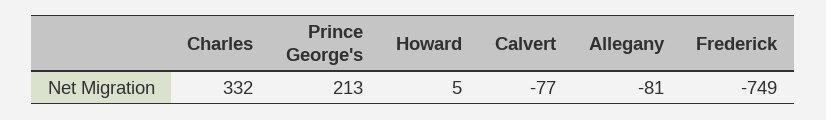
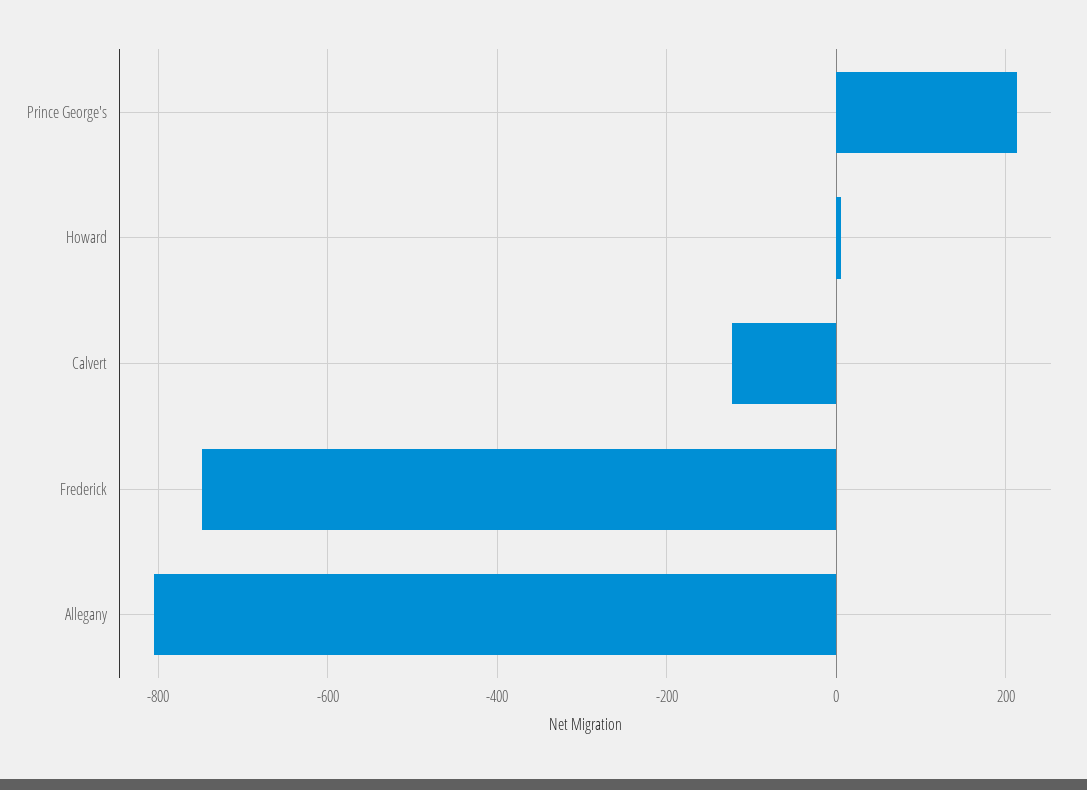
Charles: 332 -> none
Calvert: -77 -> -120
Allegany: -81 -> -800

